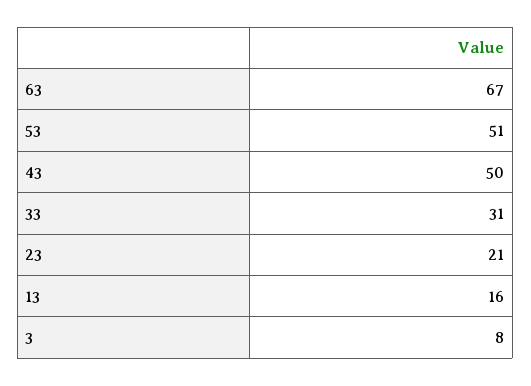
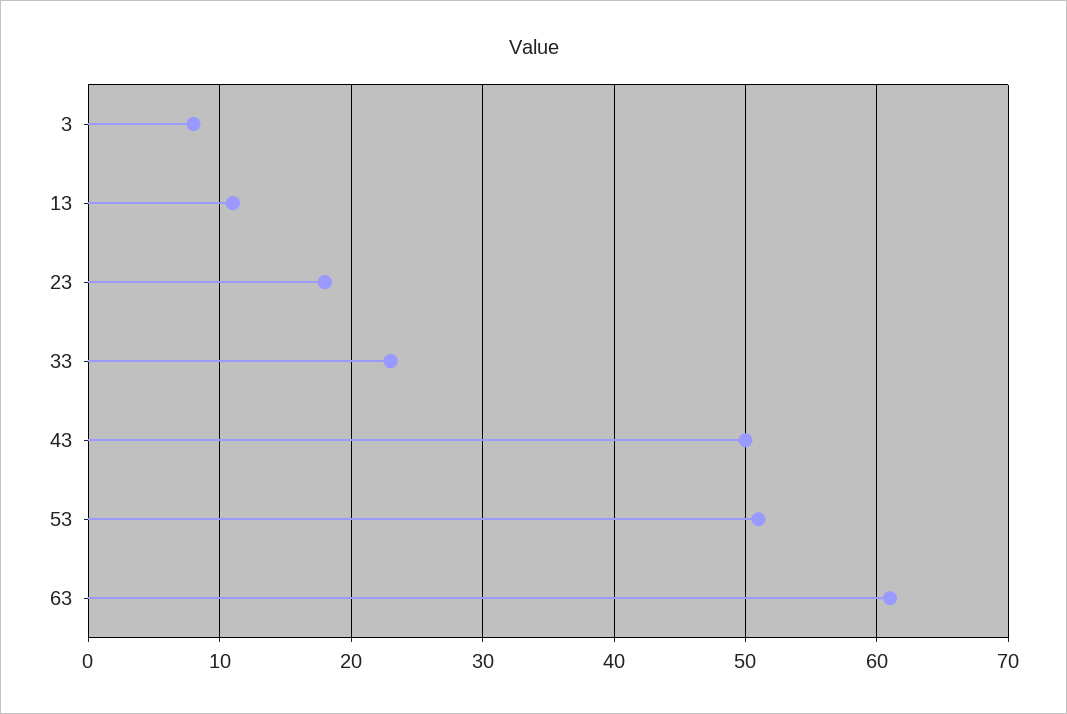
63: 67 -> 61
33: 31 -> 23
23: 21 -> 18
13: 16 -> 11

